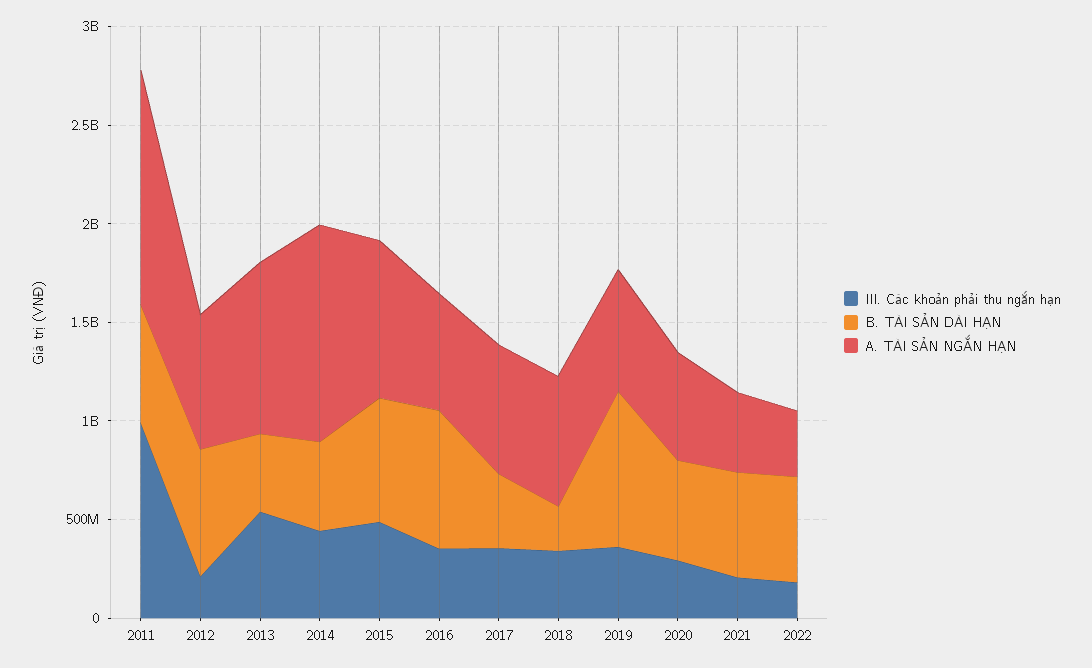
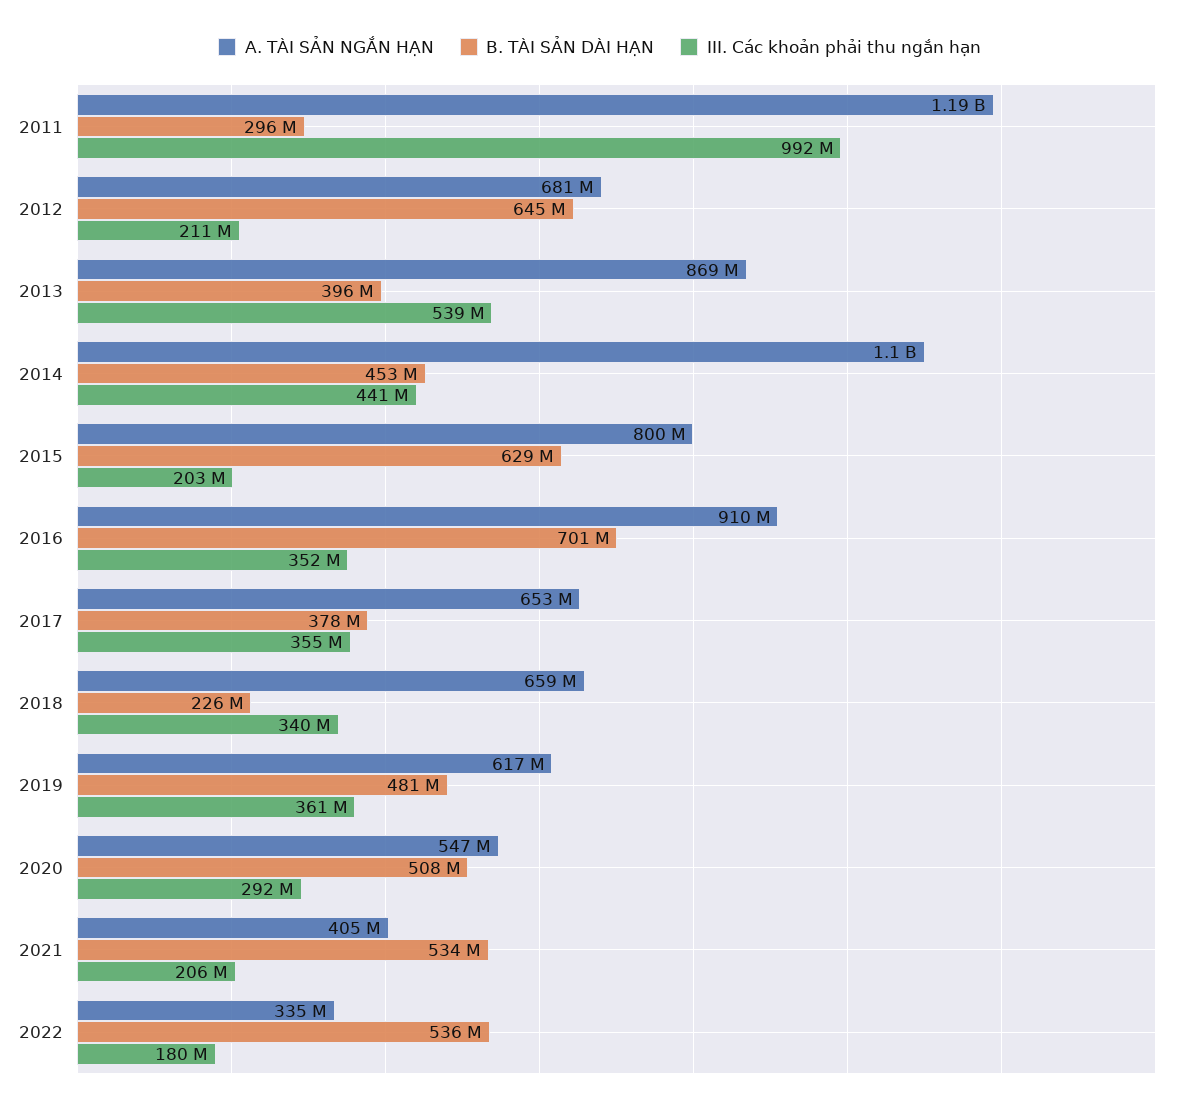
B. TÀI SẢN DÀI HẠN, 2011: 600000000 -> 296000000
III. Các khoản phải thu ngắn hạn, 2015: 500000000 -> 203000000
A. TÀI SẢN NGẮN HẠN, 2016: 600000000 -> 910000000
B. TÀI SẢN DÀI HẠN, 2019: 800000000 -> 481000000

